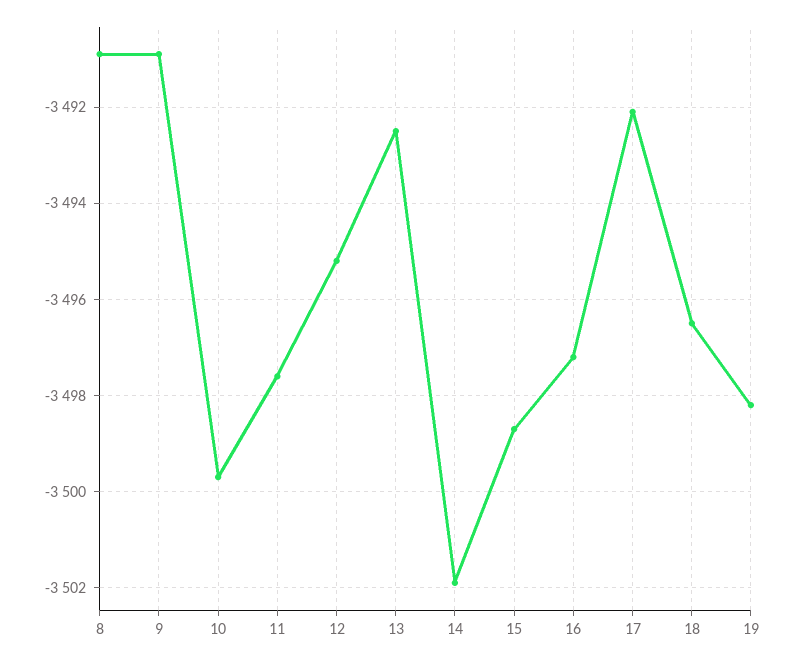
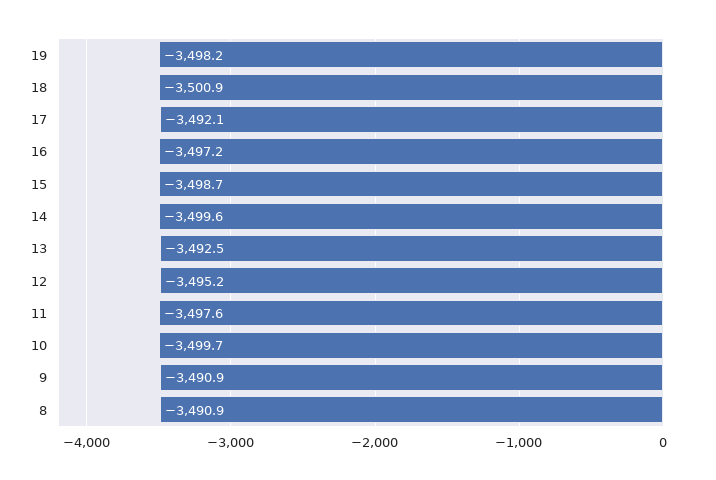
14: -3502 -> -3499.6
18: -3496.5 -> -3500.9

